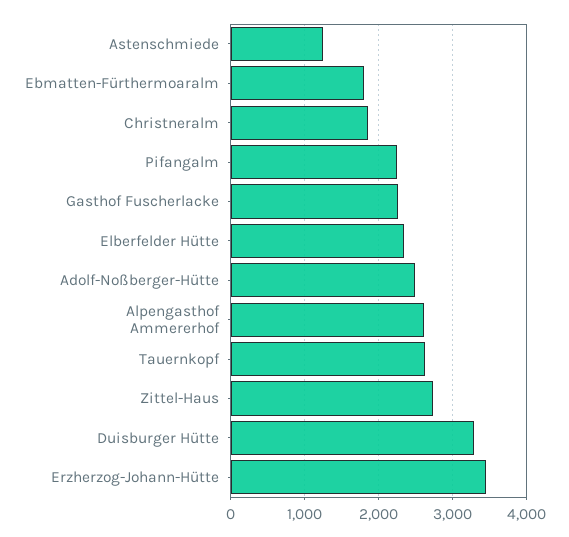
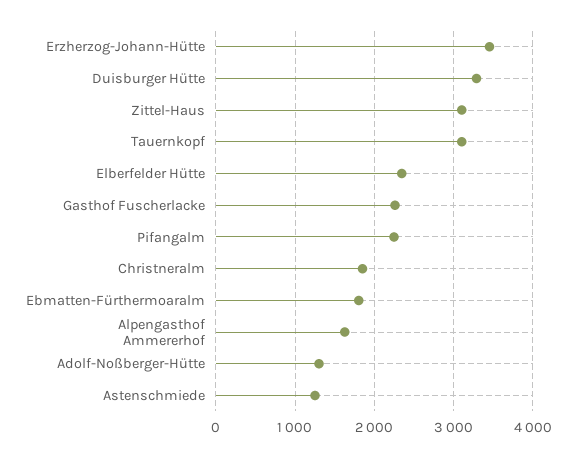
Adolf-Noßberger-Hütte: 2500 -> 1300
Alpengasthof Ammererhof: 2600 -> 1600
Tauernkopf: 2600 -> 3100
Zittel-Haus: 2700 -> 3100

